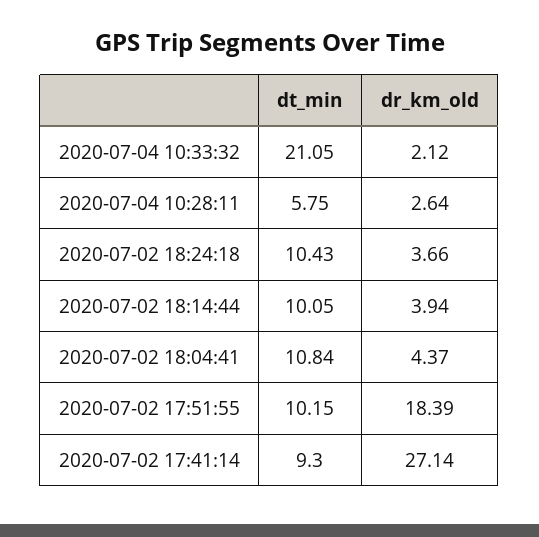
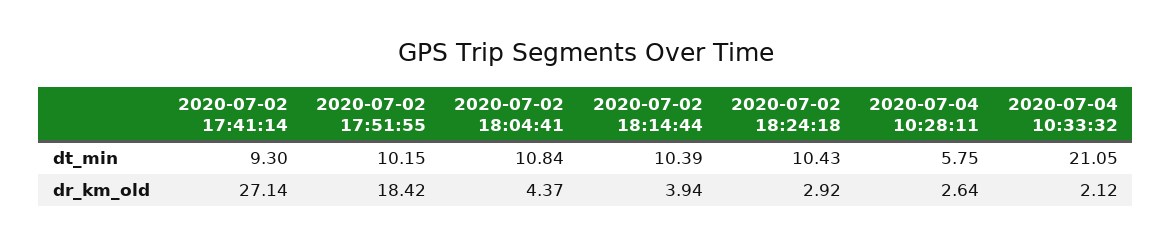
dr_km_old, 2020-07-02 18:24:18: 3.66 -> 2.92
dt_min, 2020-07-02 18:14:44: 10.05 -> 10.39
dr_km_old, 2020-07-02 17:51:55: 18.39 -> 18.42

